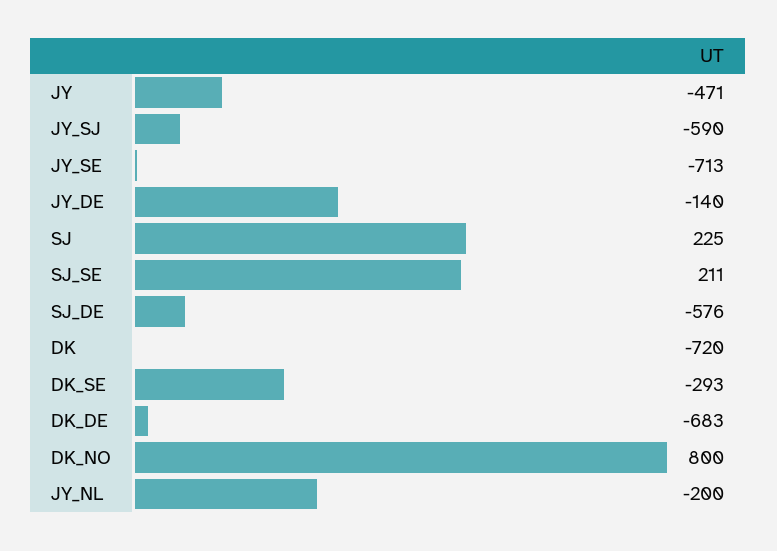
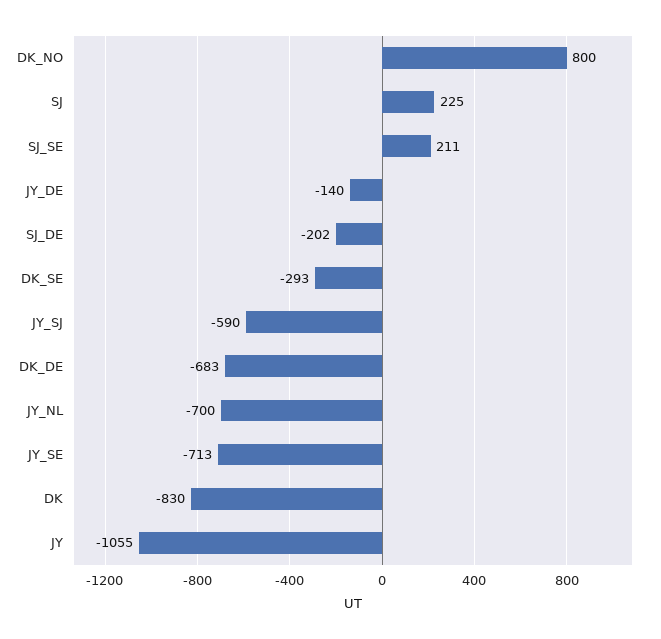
JY: -471 -> -1055
SJ_DE: -576 -> -202
DK: -720 -> -830
JY_NL: -200 -> -700

